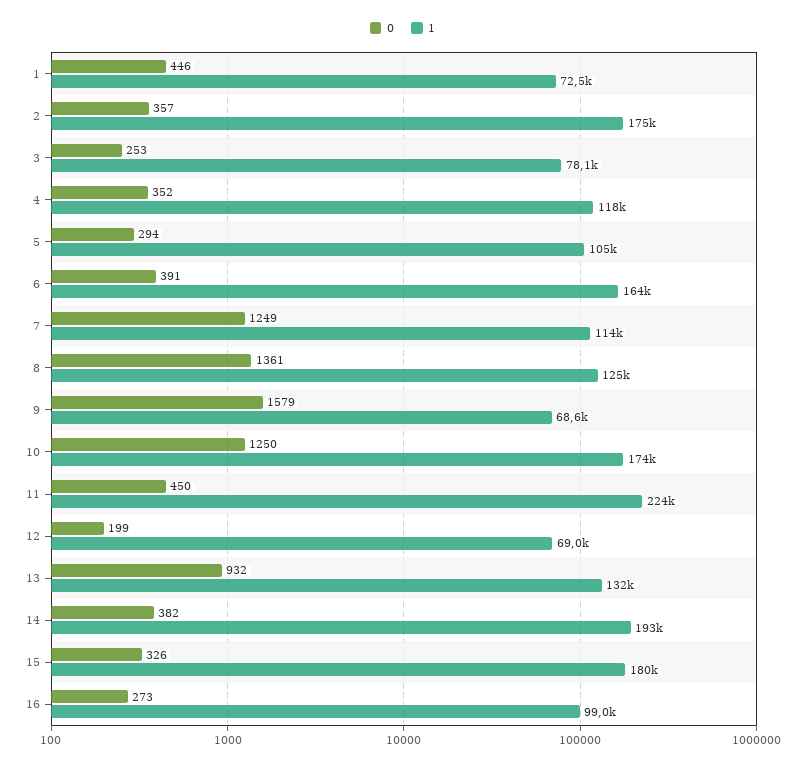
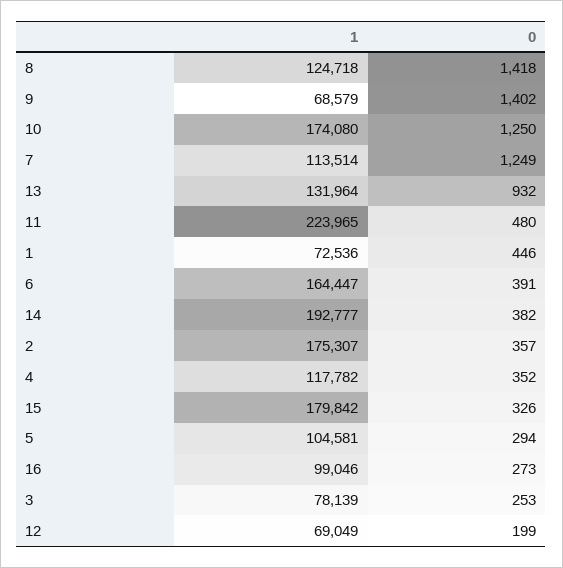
0, 8: 1361 -> 1418
0, 9: 1579 -> 1402
0, 11: 450 -> 480

